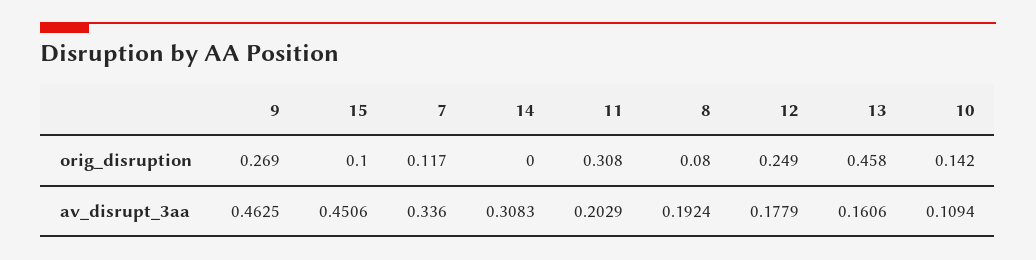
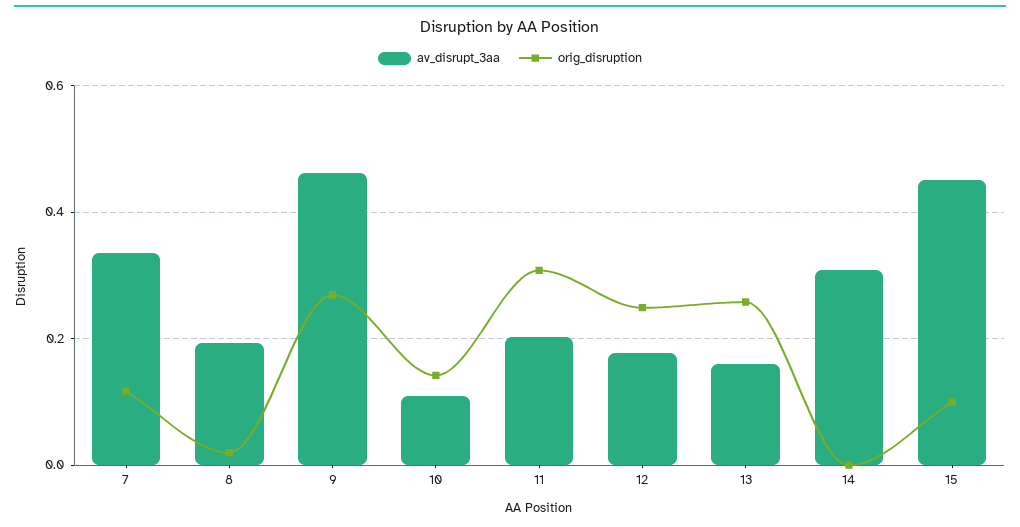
orig_disruption, 8: 0.08 -> 0.02
orig_disruption, 13: 0.458 -> 0.26

